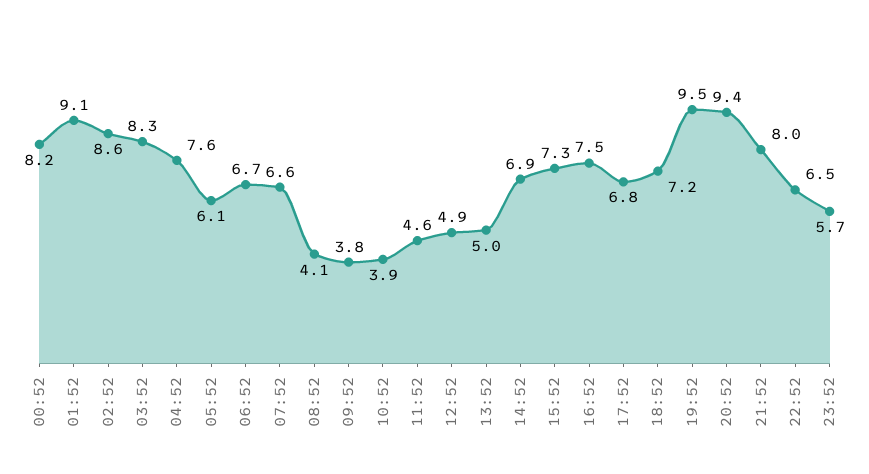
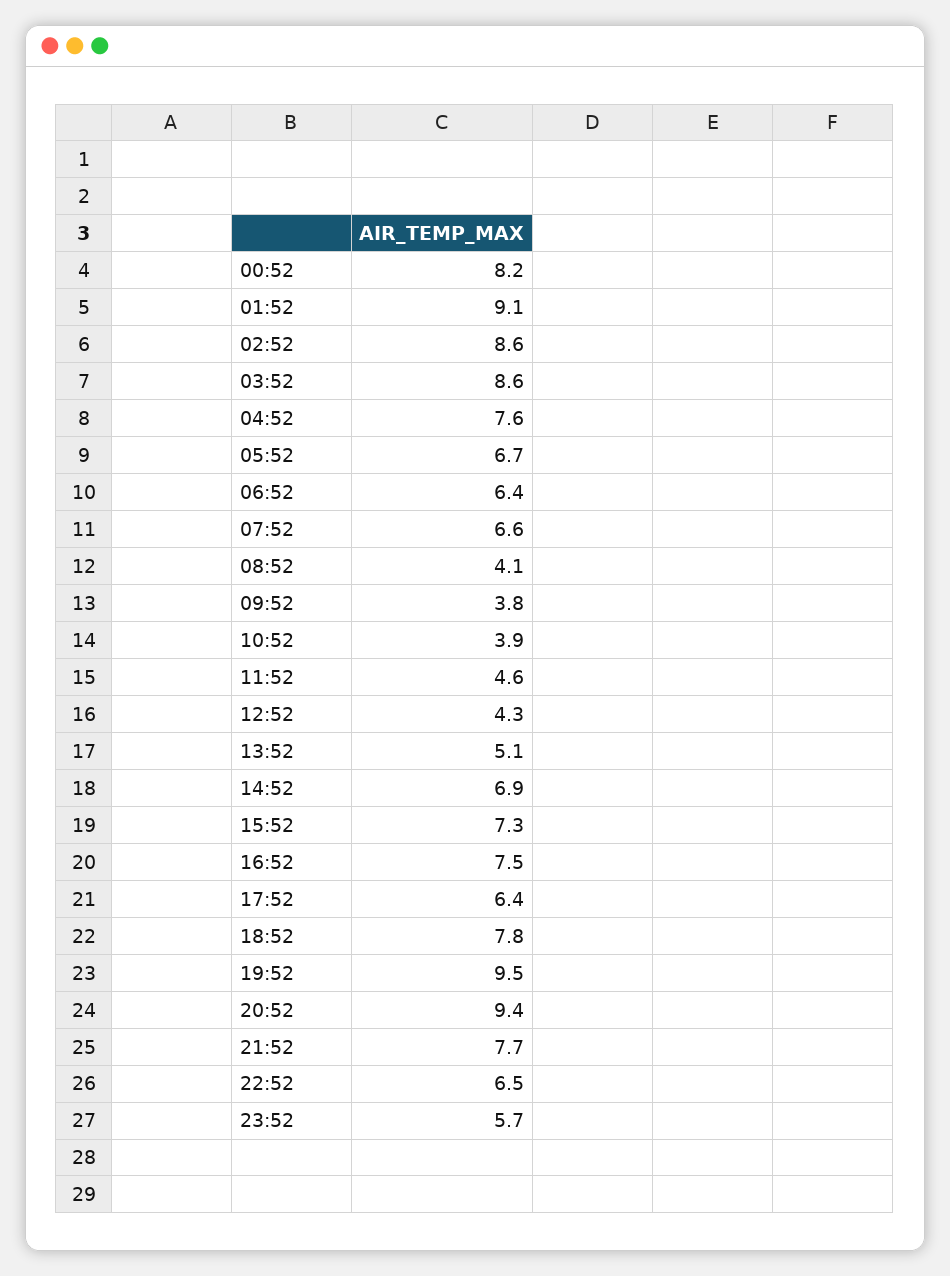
03:52: 8.3 -> 8.6
05:52: 6.1 -> 6.7
06:52: 6.7 -> 6.4
12:52: 4.9 -> 4.3
13:52: 5 -> 5.1
17:52: 6.8 -> 6.4
18:52: 7.2 -> 7.8
21:52: 8 -> 7.7

